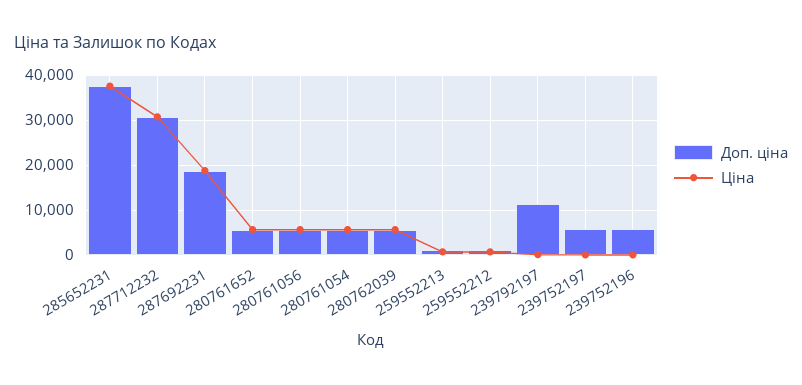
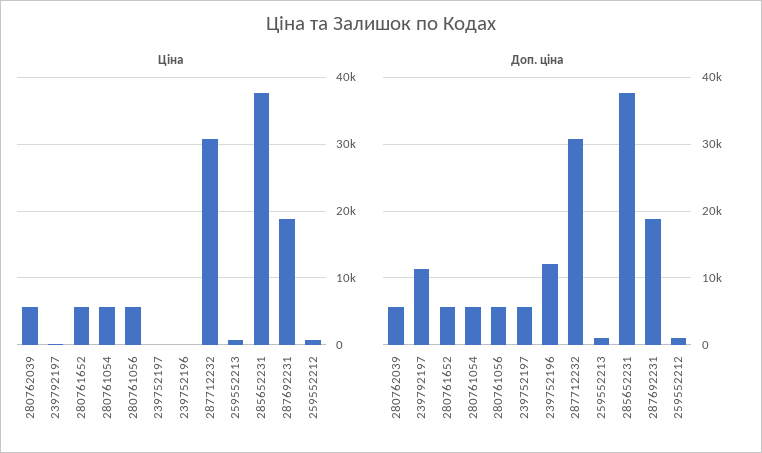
Доп. ціна, 239752196: 6000 -> 12000

